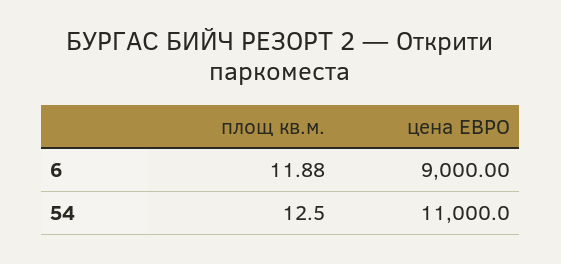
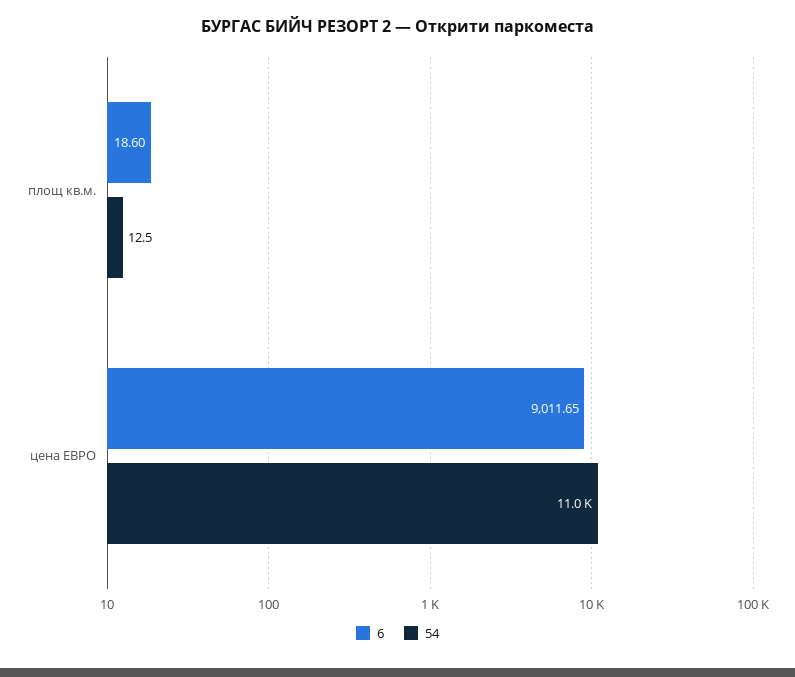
6, площ кв.м.: 11.88 -> 18.6
6, цена ЕВРО: 9000 -> 9011.65

